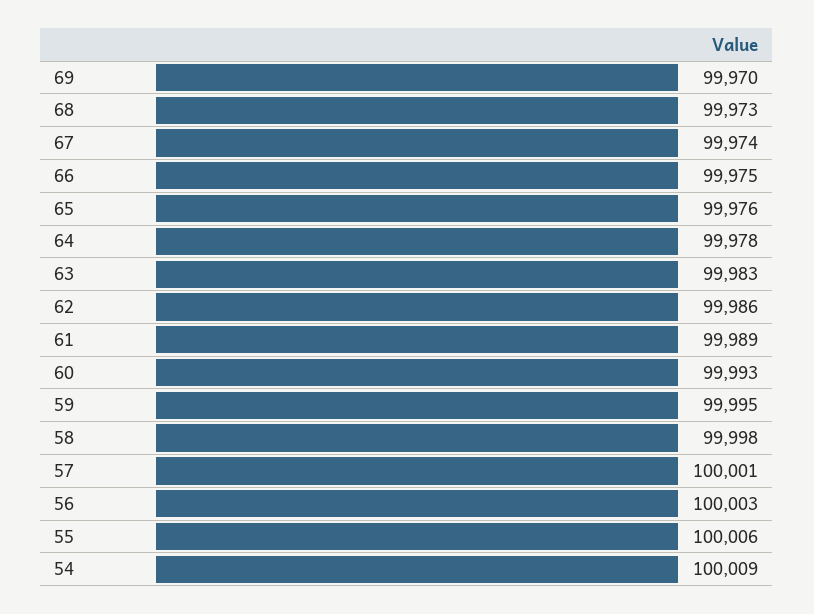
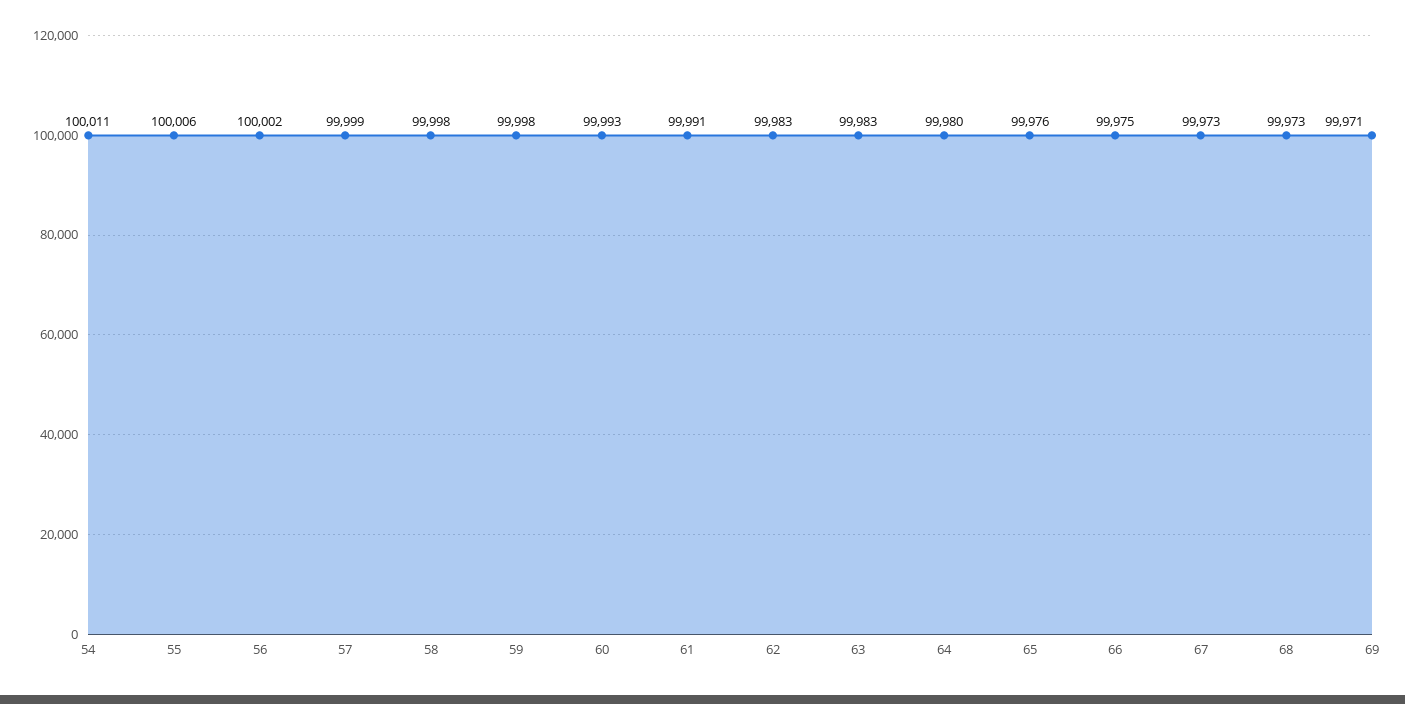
69: 99970 -> 99971
67: 99974 -> 99973
64: 99978 -> 99980
62: 99986 -> 99983
61: 99989 -> 99991
59: 99995 -> 99998
57: 100001 -> 99999
56: 100003 -> 100002
54: 100009 -> 100011

